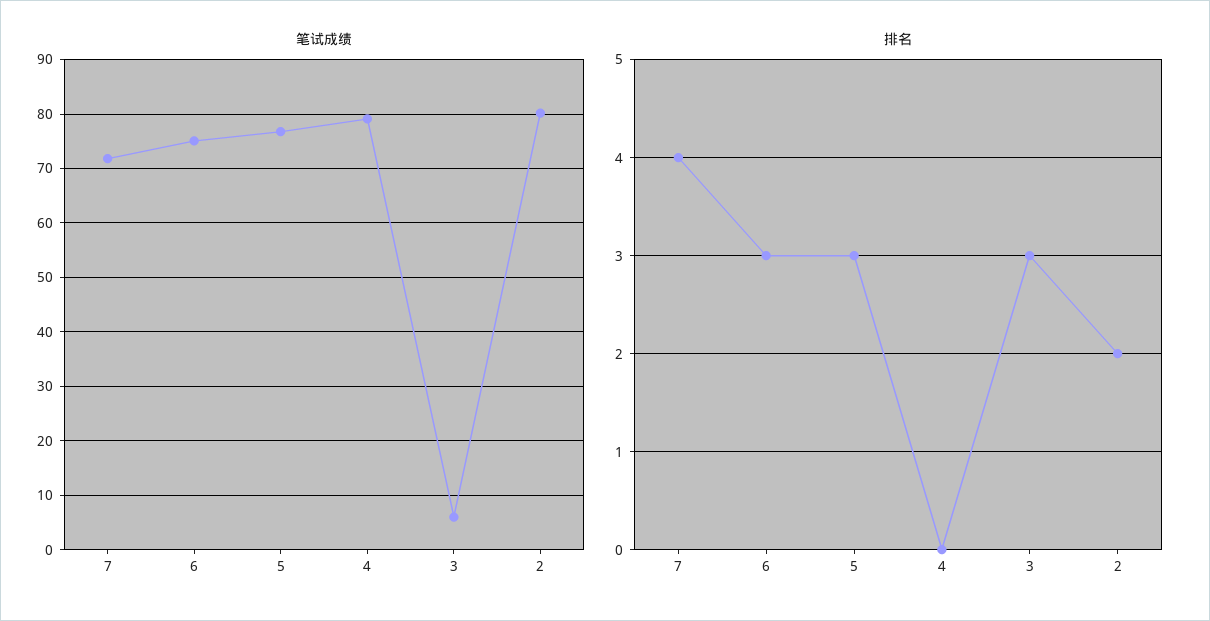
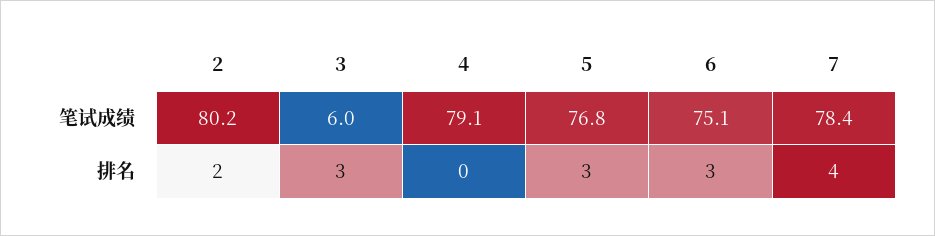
笔试成绩, 7: 72 -> 78.4

